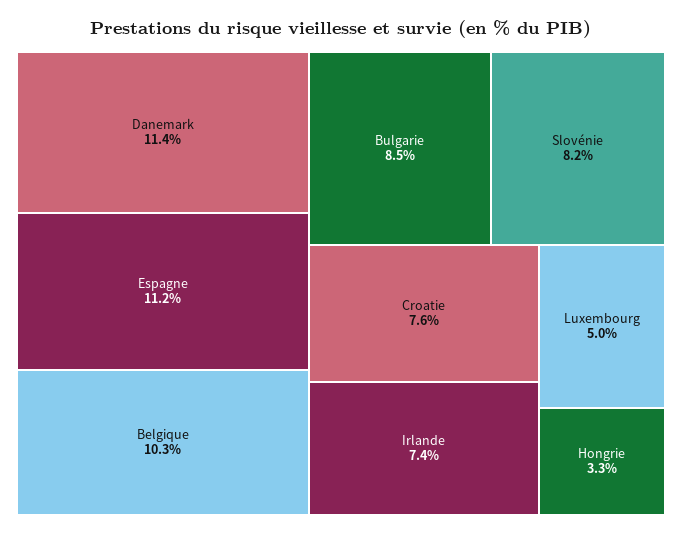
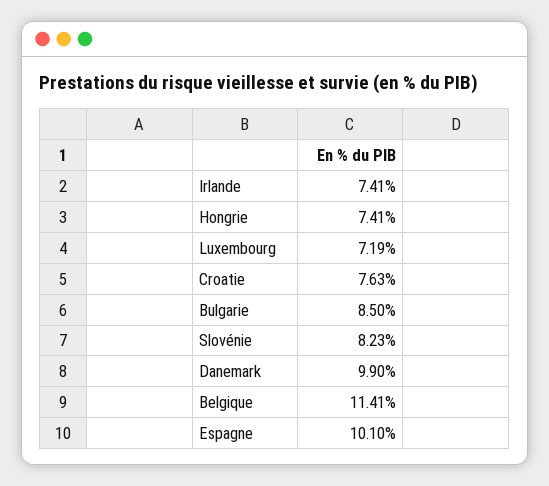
Danemark: 11.4 -> 9.9
Espagne: 11.2 -> 10.1
Belgique: 10.3 -> 11.41
Luxembourg: 5 -> 7.19
Hongrie: 3.3 -> 7.41

